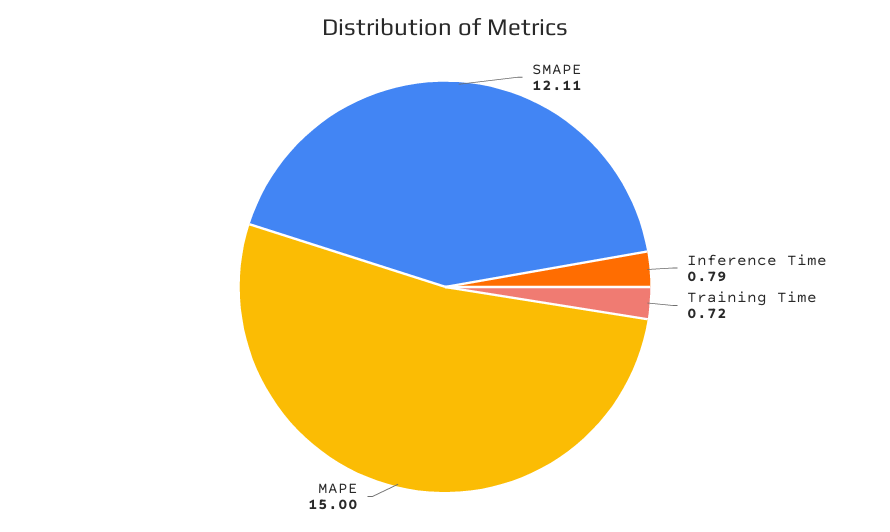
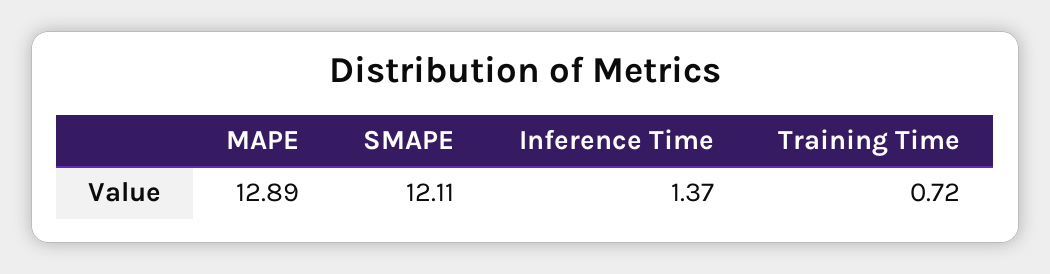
Inference Time: 0.79 -> 1.37
MAPE: 15 -> 12.89

